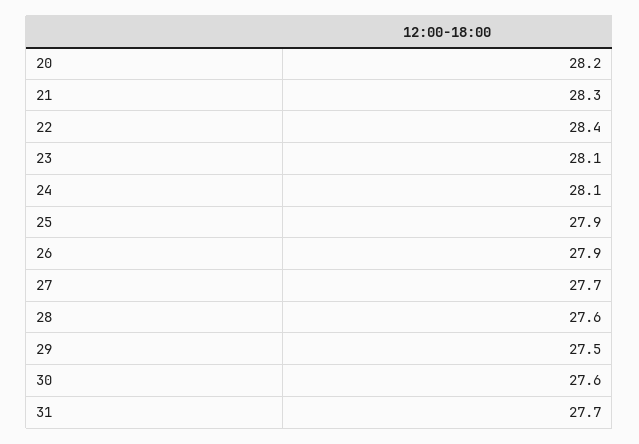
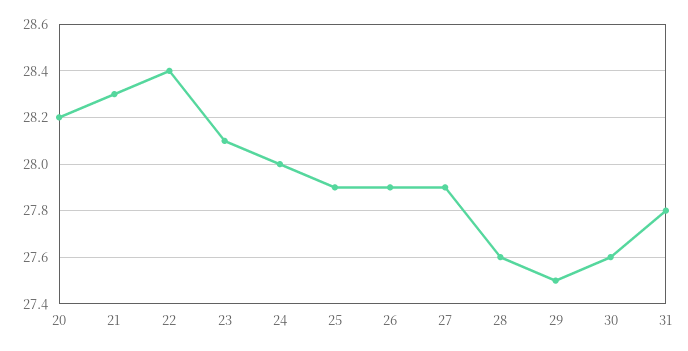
24: 28.1 -> 28
27: 27.7 -> 27.9
31: 27.7 -> 27.8

